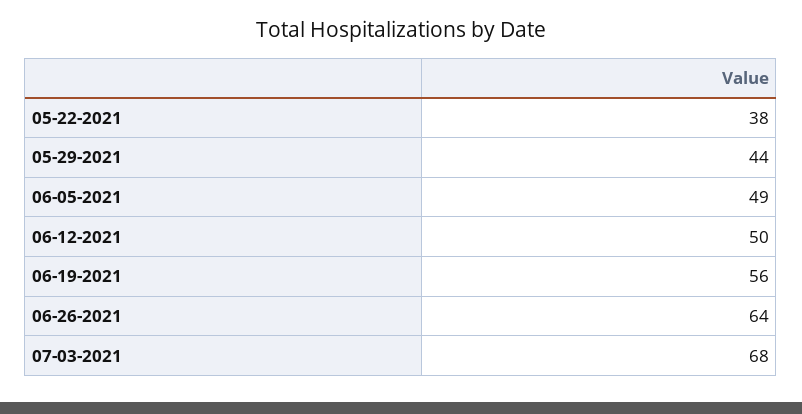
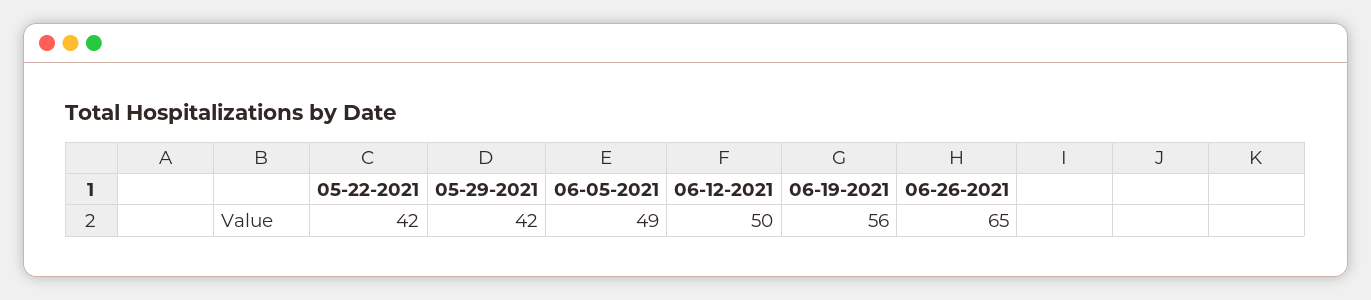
05-22-2021: 38 -> 42
05-29-2021: 44 -> 42
06-26-2021: 64 -> 65
07-03-2021: 68 -> none

